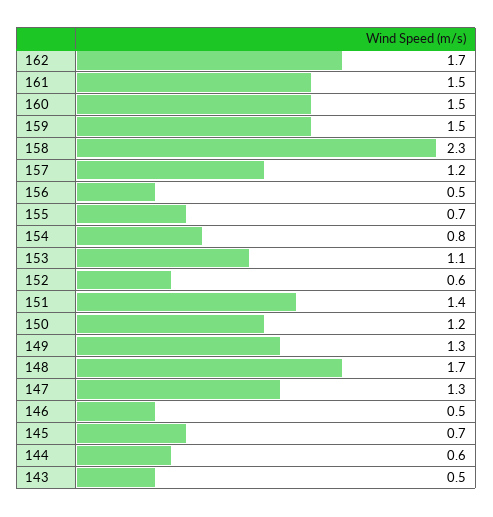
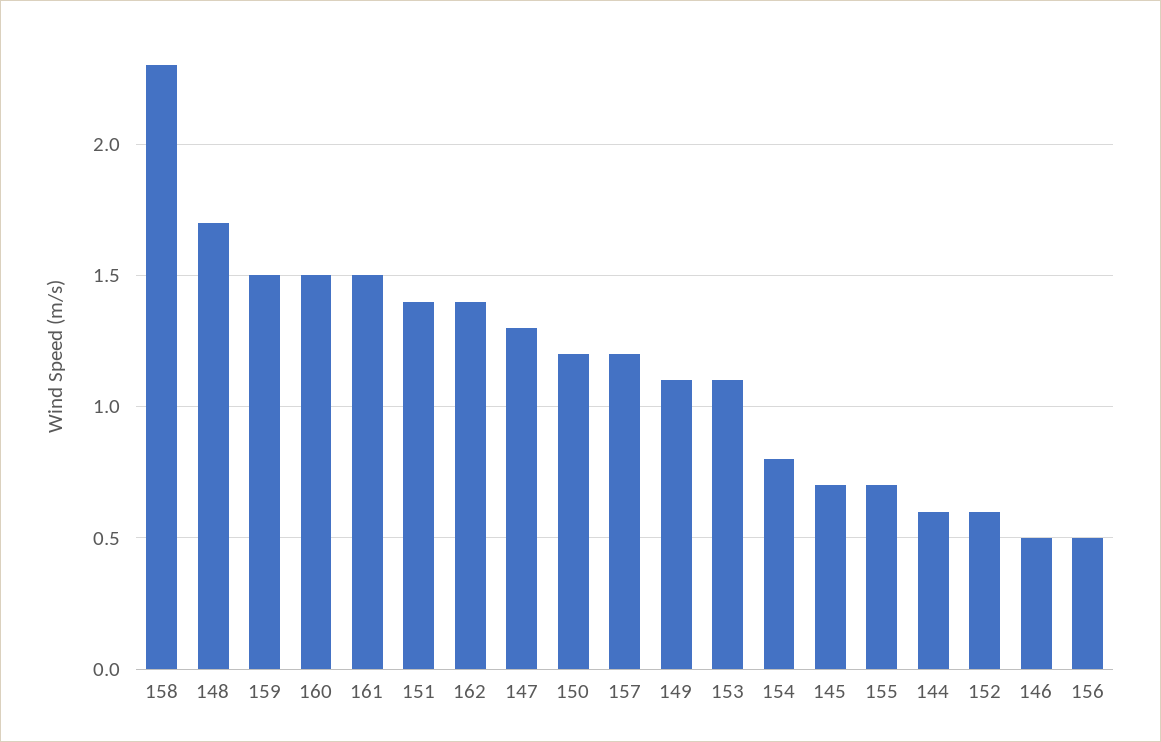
162: 1.7 -> 1.4
149: 1.3 -> 1.1
143: 0.5 -> none

